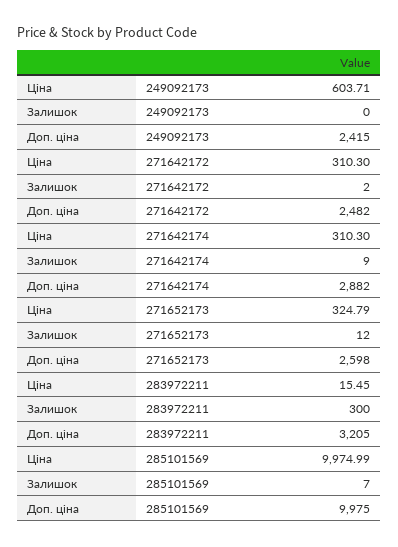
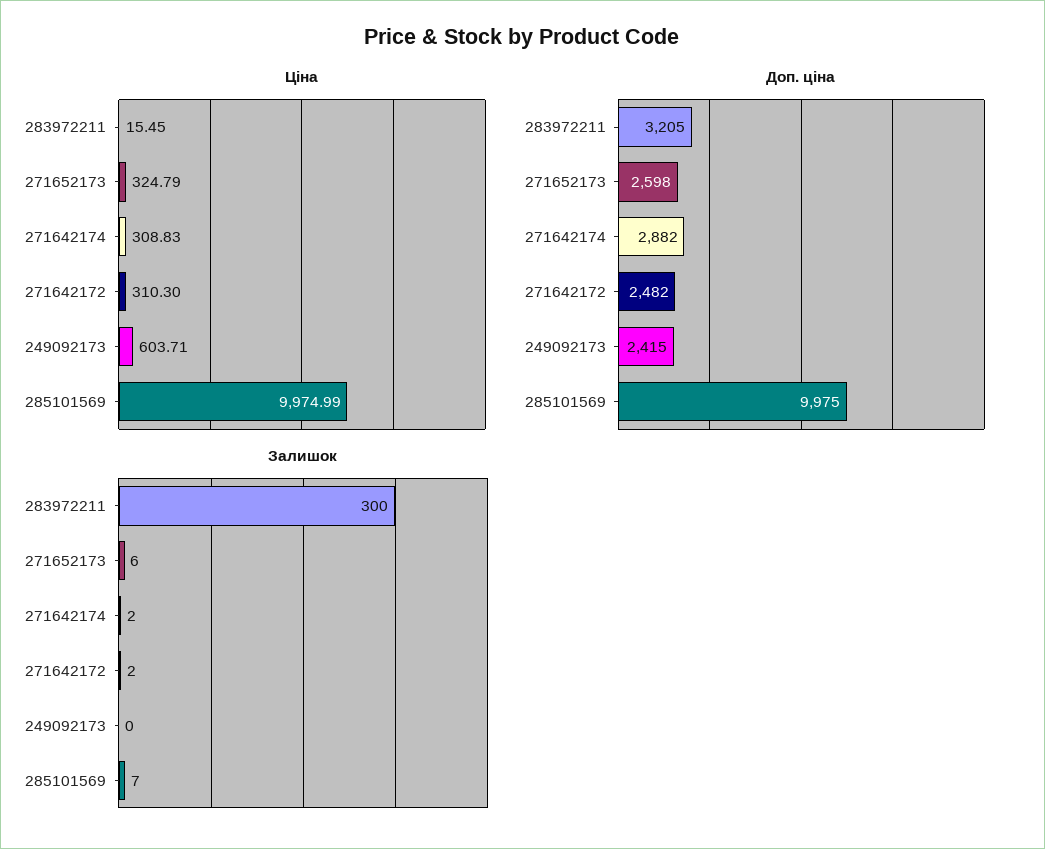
Ціна, 271642174: 310.3 -> 308.83
Залишок, 271642174: 9 -> 2
Залишок, 271652173: 12 -> 6

